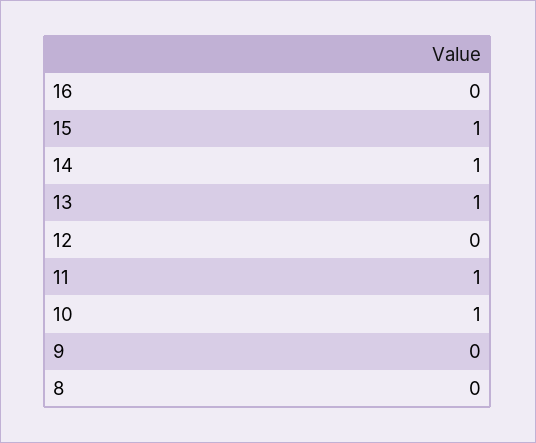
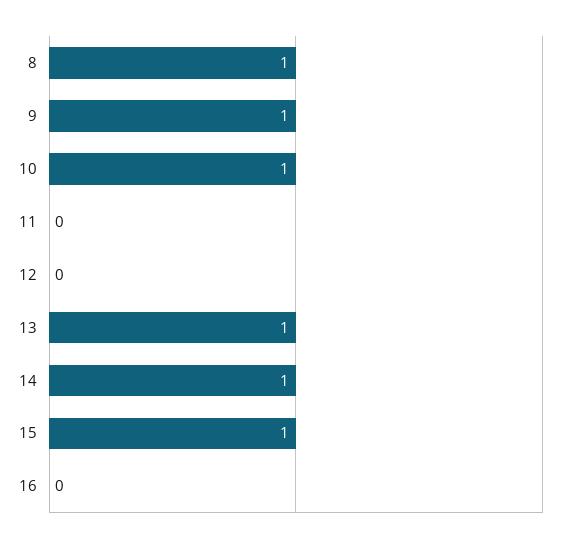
11: 1 -> 0
9: 0 -> 1
8: 0 -> 1

